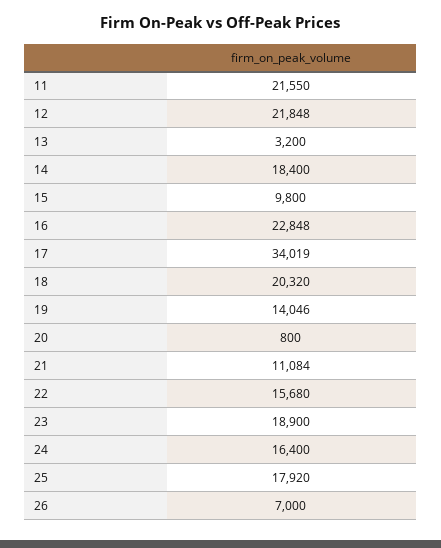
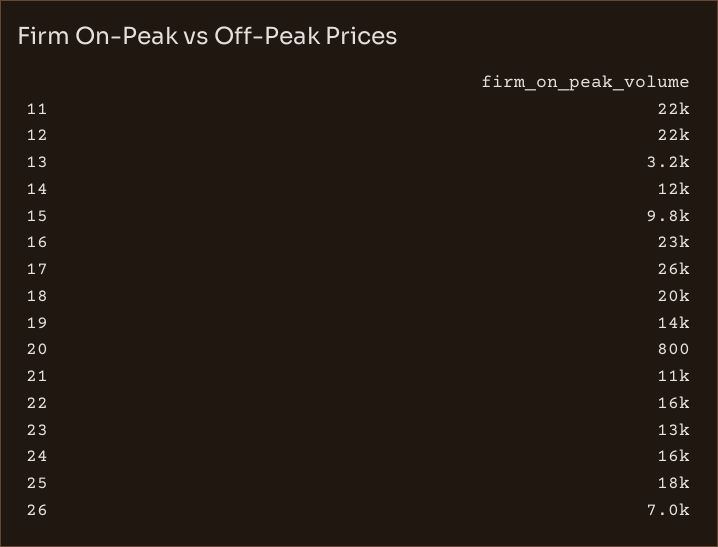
14: 18400 -> 12000
17: 34019 -> 26000
23: 18900 -> 13000

